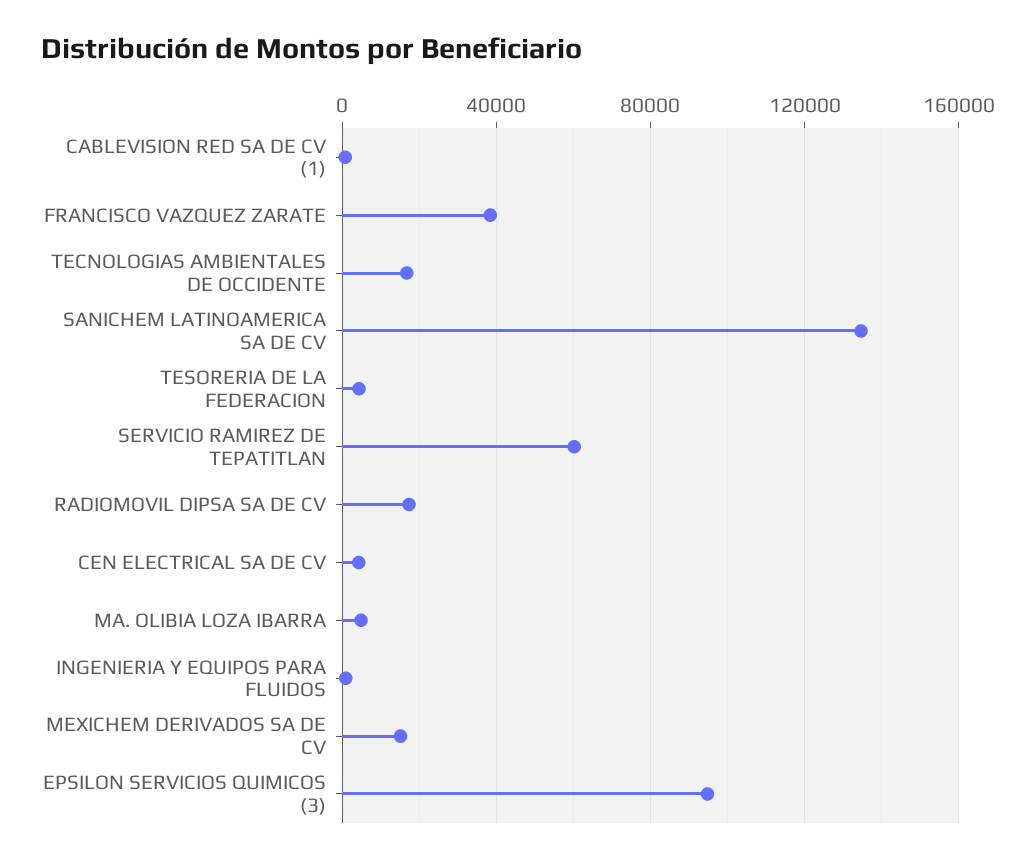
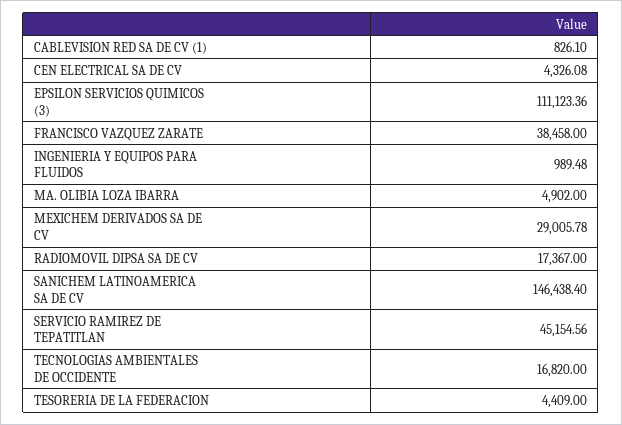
SANICHEM LATINOAMERICA SA DE CV: 135000 -> 146438.4
SERVICIO RAMIREZ DE TEPATITLAN: 60000 -> 45154.56
MEXICHEM DERIVADOS SA DE CV: 15000 -> 29005.78
EPSILON SERVICIOS QUIMICOS (3): 95000 -> 111123.36

